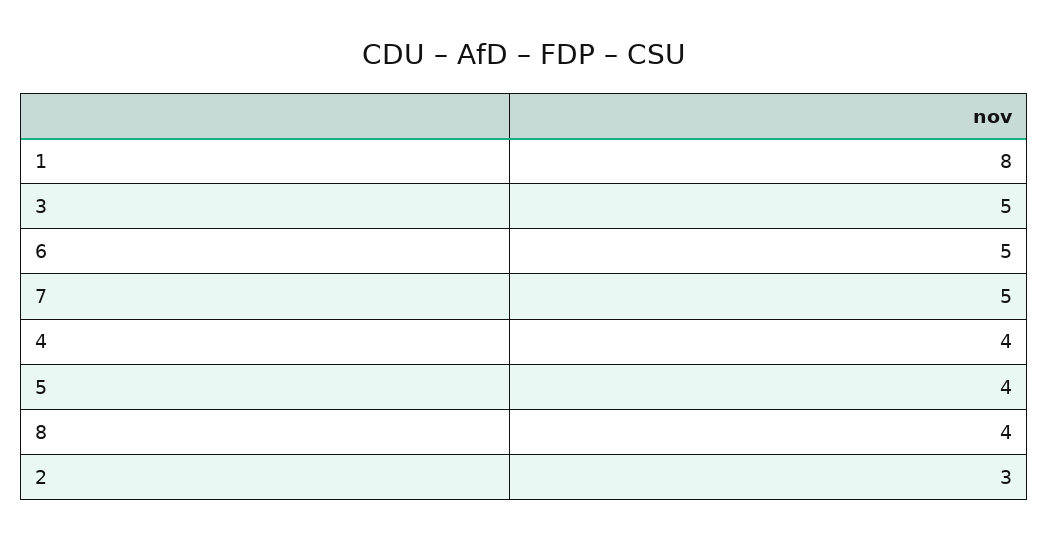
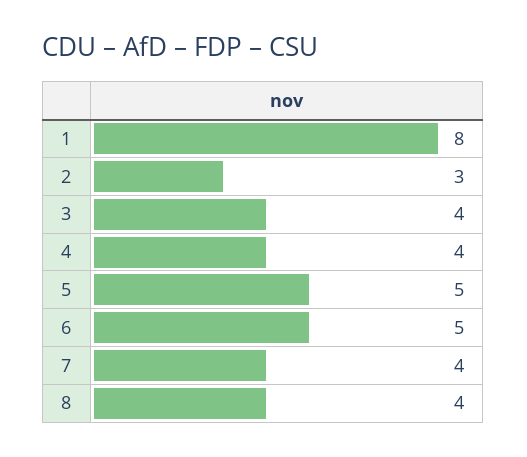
3: 5 -> 4
7: 5 -> 4
5: 4 -> 5

